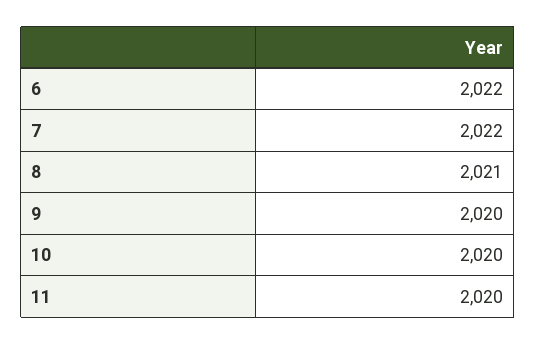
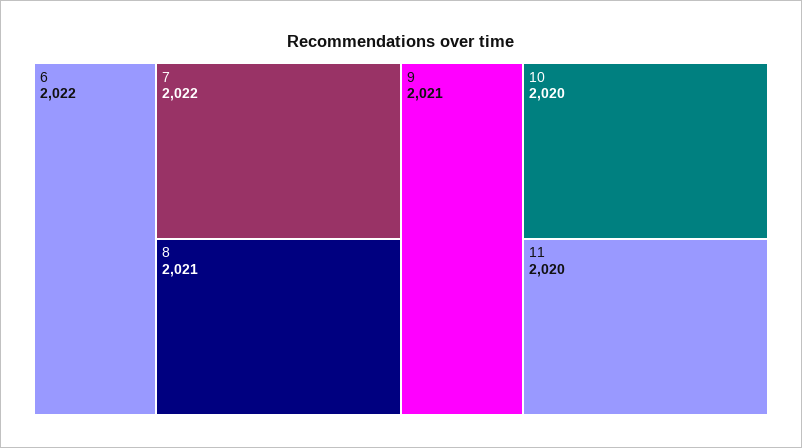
9: 2020 -> 2021

